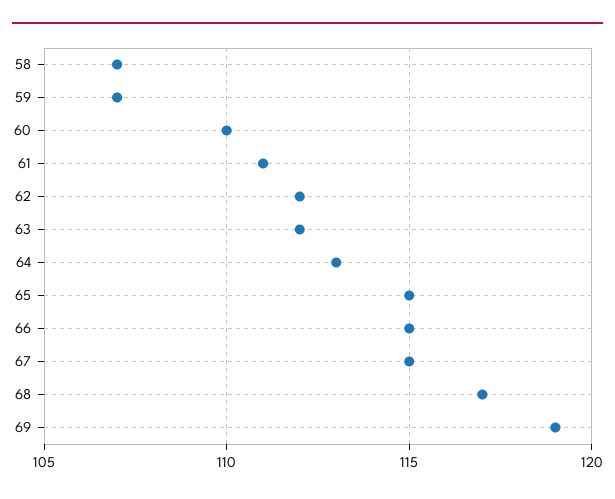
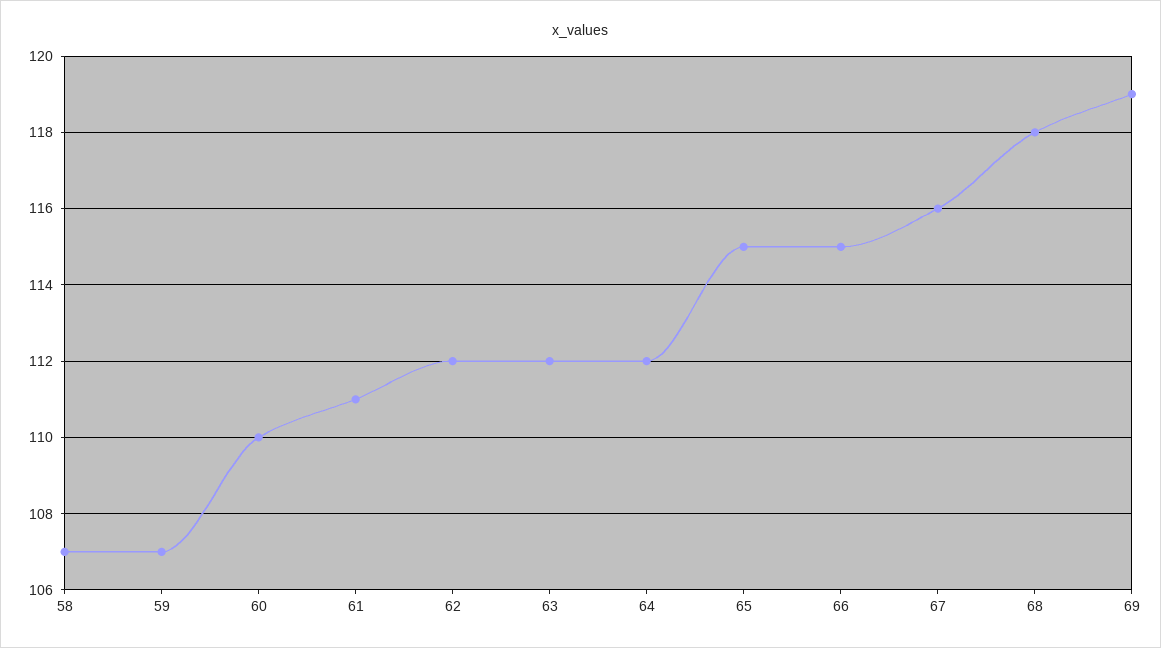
64: 113 -> 112
67: 115 -> 116
68: 117 -> 118

